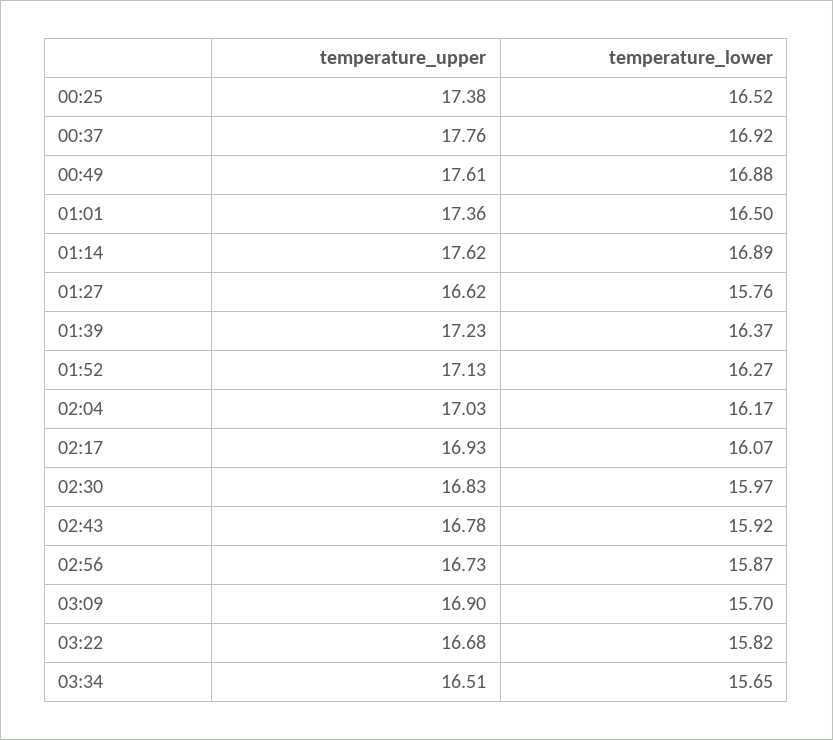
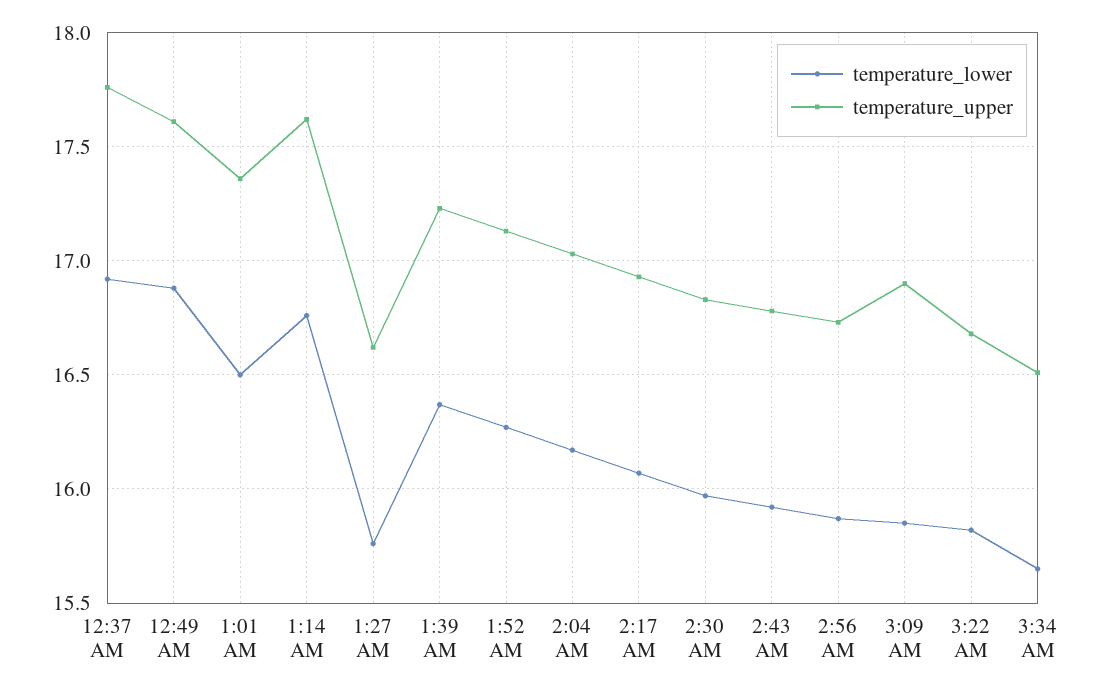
temperature_upper, 00:25: 17.38 -> none
temperature_lower, 00:25: 16.52 -> none
temperature_lower, 01:14: 16.89 -> 16.75
temperature_lower, 03:09: 15.7 -> 15.85

